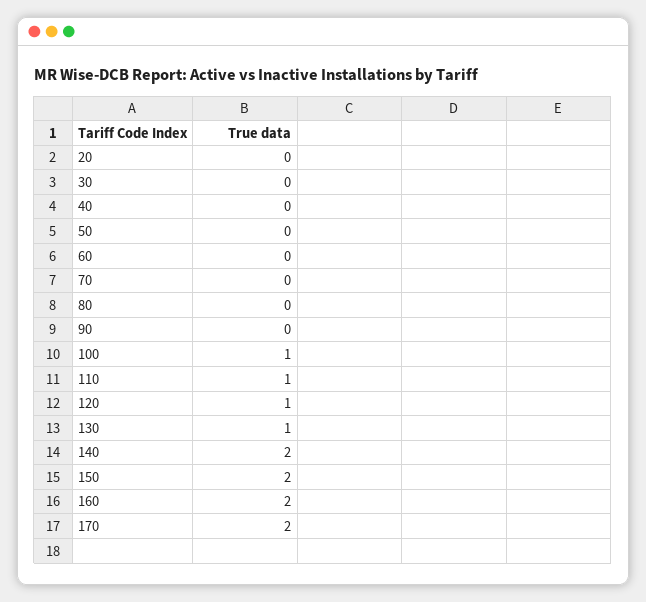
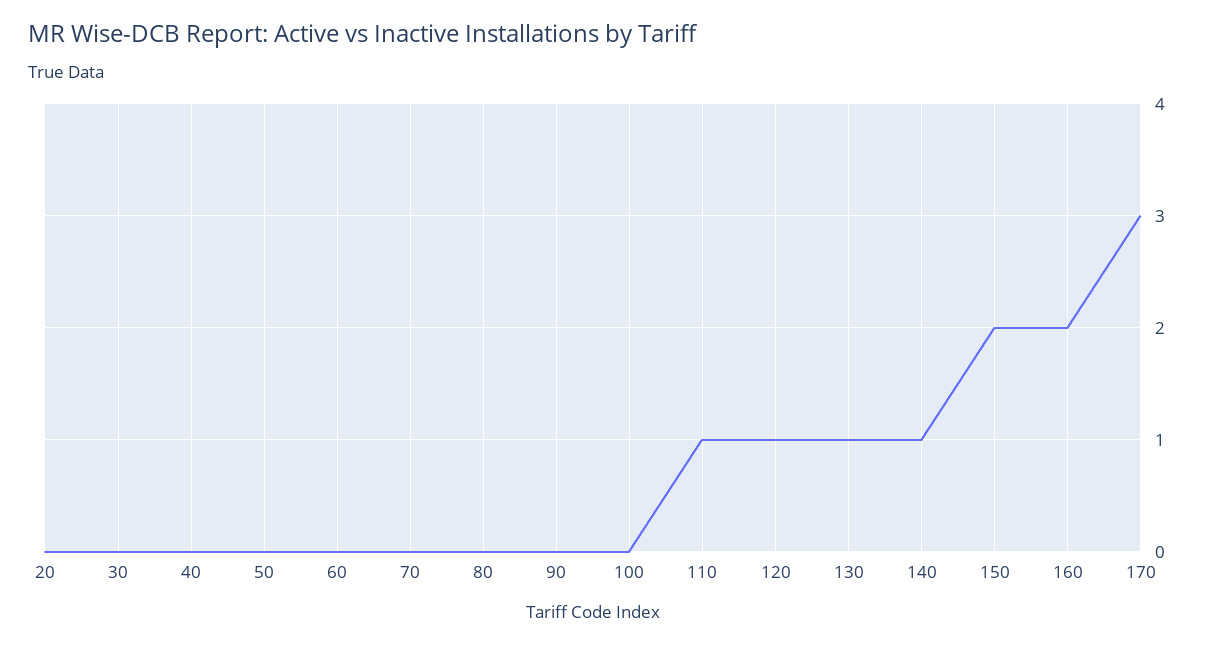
100: 1 -> 0
140: 2 -> 1
170: 2 -> 3

